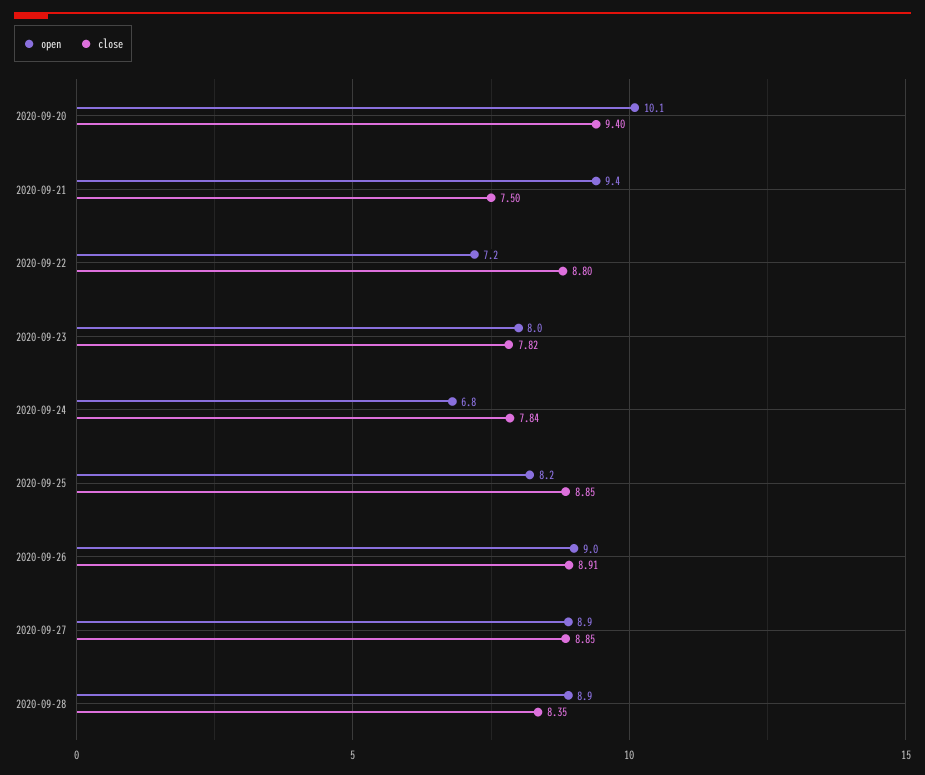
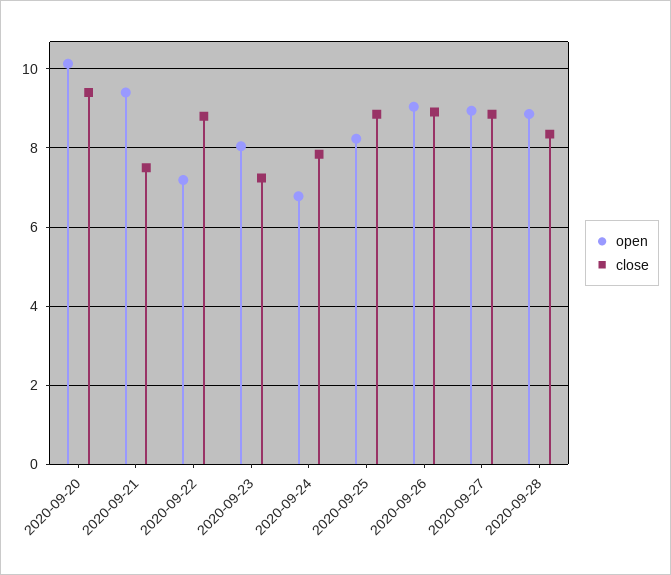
close, 2020-09-23: 7.82 -> 7.2

